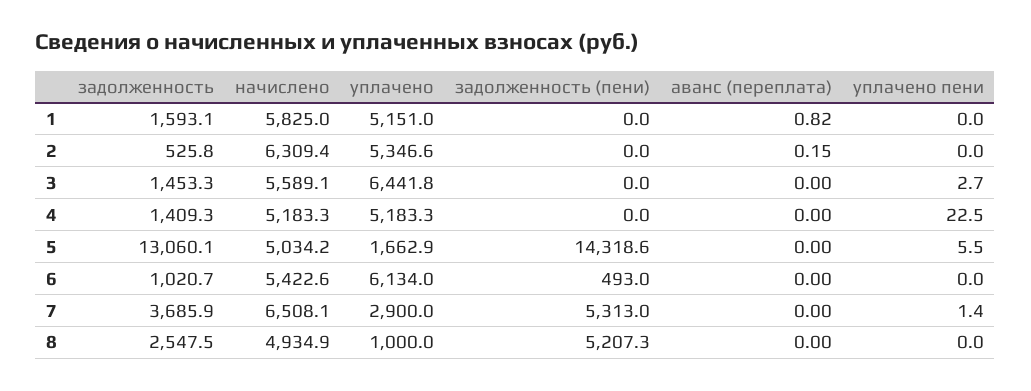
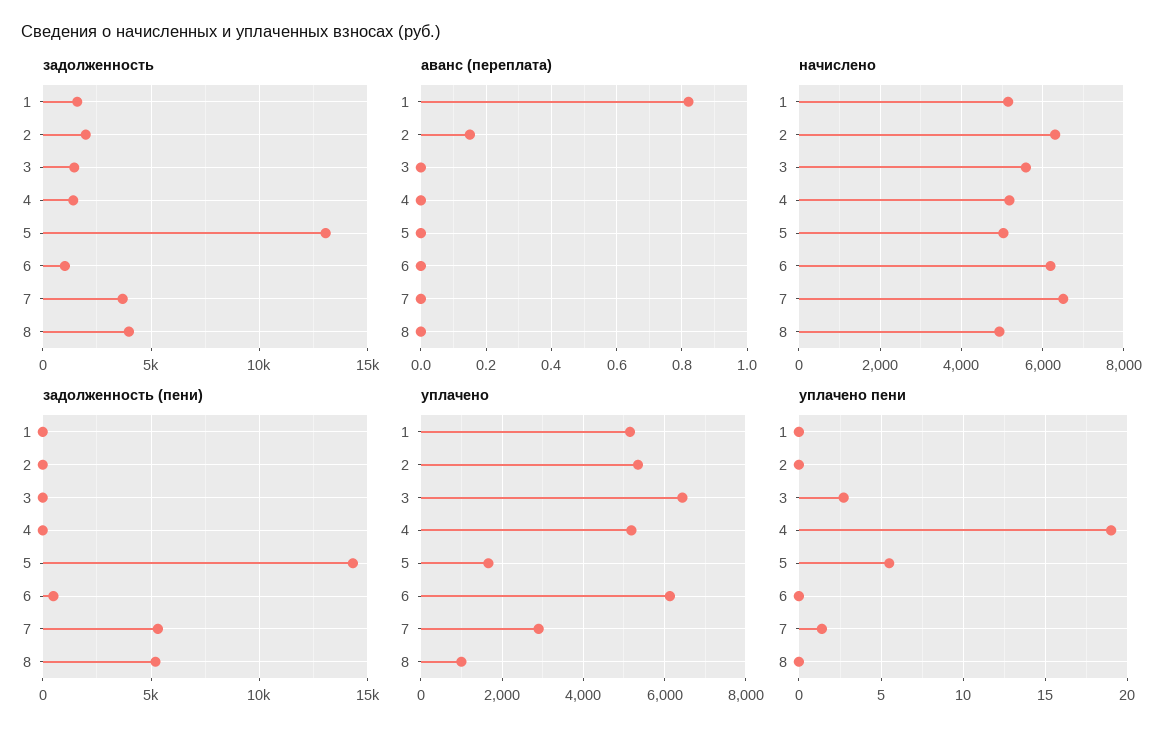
начислено, 1: 5825 -> 5200
задолженность, 2: 525.8 -> 2000
уплачено пени, 4: 22.5 -> 19
начислено, 6: 5422.6 -> 6200
задолженность, 8: 2547.5 -> 4000

